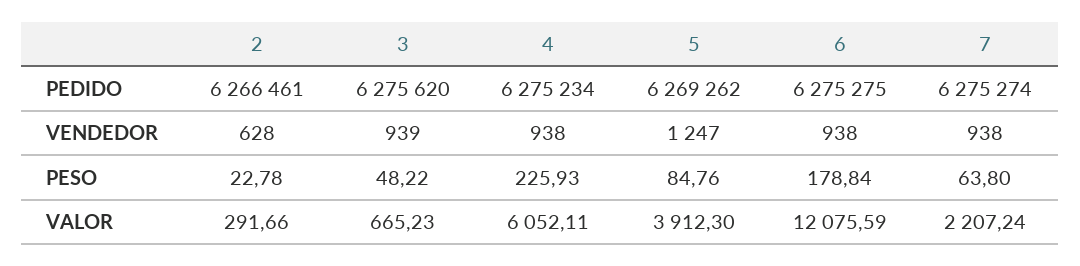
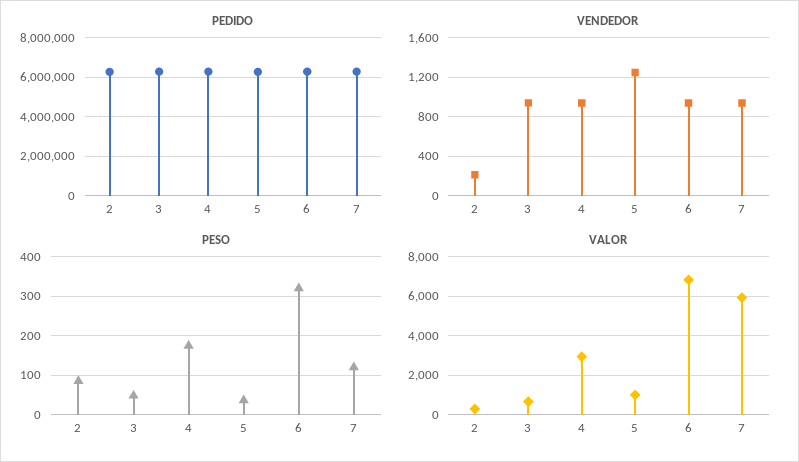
VENDEDOR, 2: 628 -> 200
PESO, 2: 22.78 -> 80
PESO, 4: 225.93 -> 180
PESO, 5: 84.76 -> 40
PESO, 6: 178.84 -> 320
PESO, 7: 63.8 -> 120
VALOR, 4: 6052.11 -> 3000
VALOR, 5: 3912.3 -> 1000
VALOR, 6: 12075.59 -> 7000
VALOR, 7: 2207.24 -> 6000

